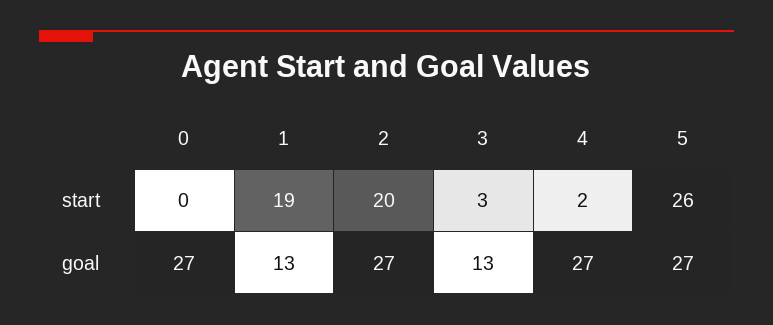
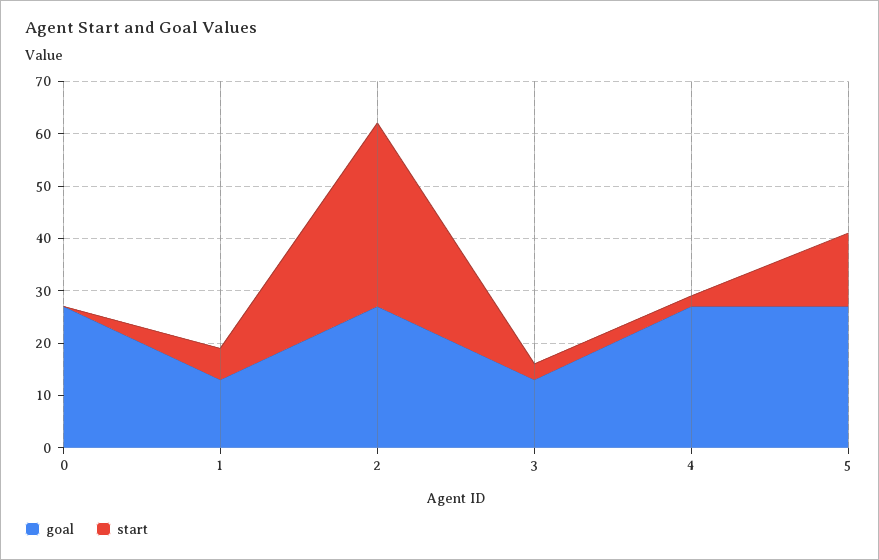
start, 1: 19 -> 5
start, 2: 20 -> 35
start, 5: 26 -> 15

